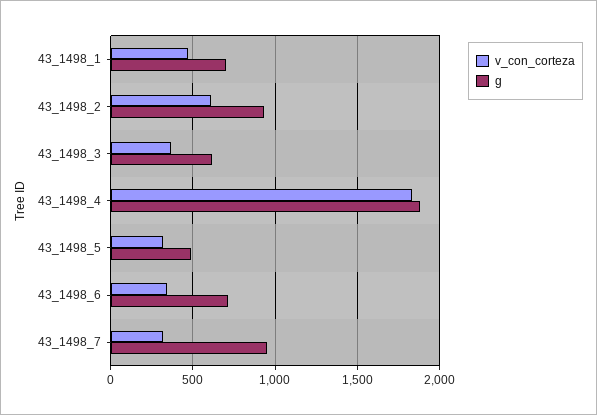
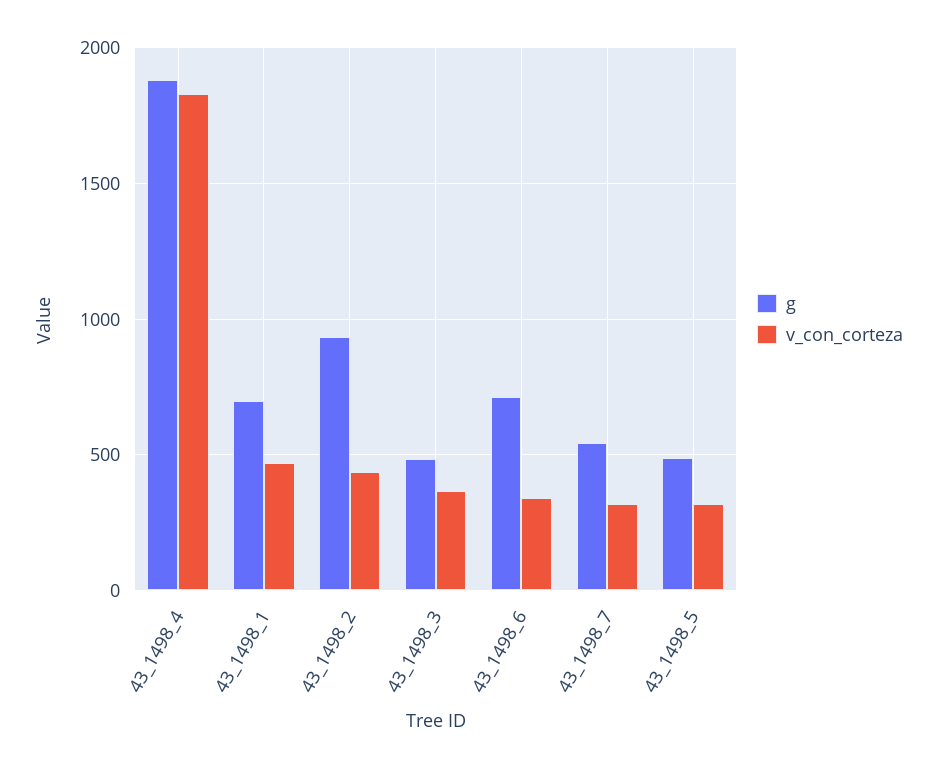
v_con_corteza, 43_1498_2: 600 -> 450
g, 43_1498_3: 600 -> 500
g, 43_1498_7: 950 -> 550

